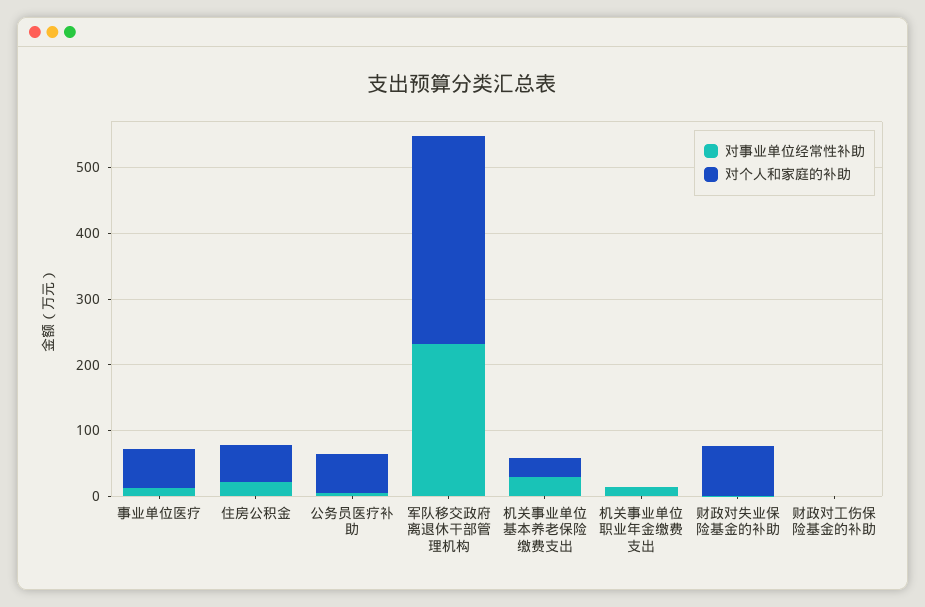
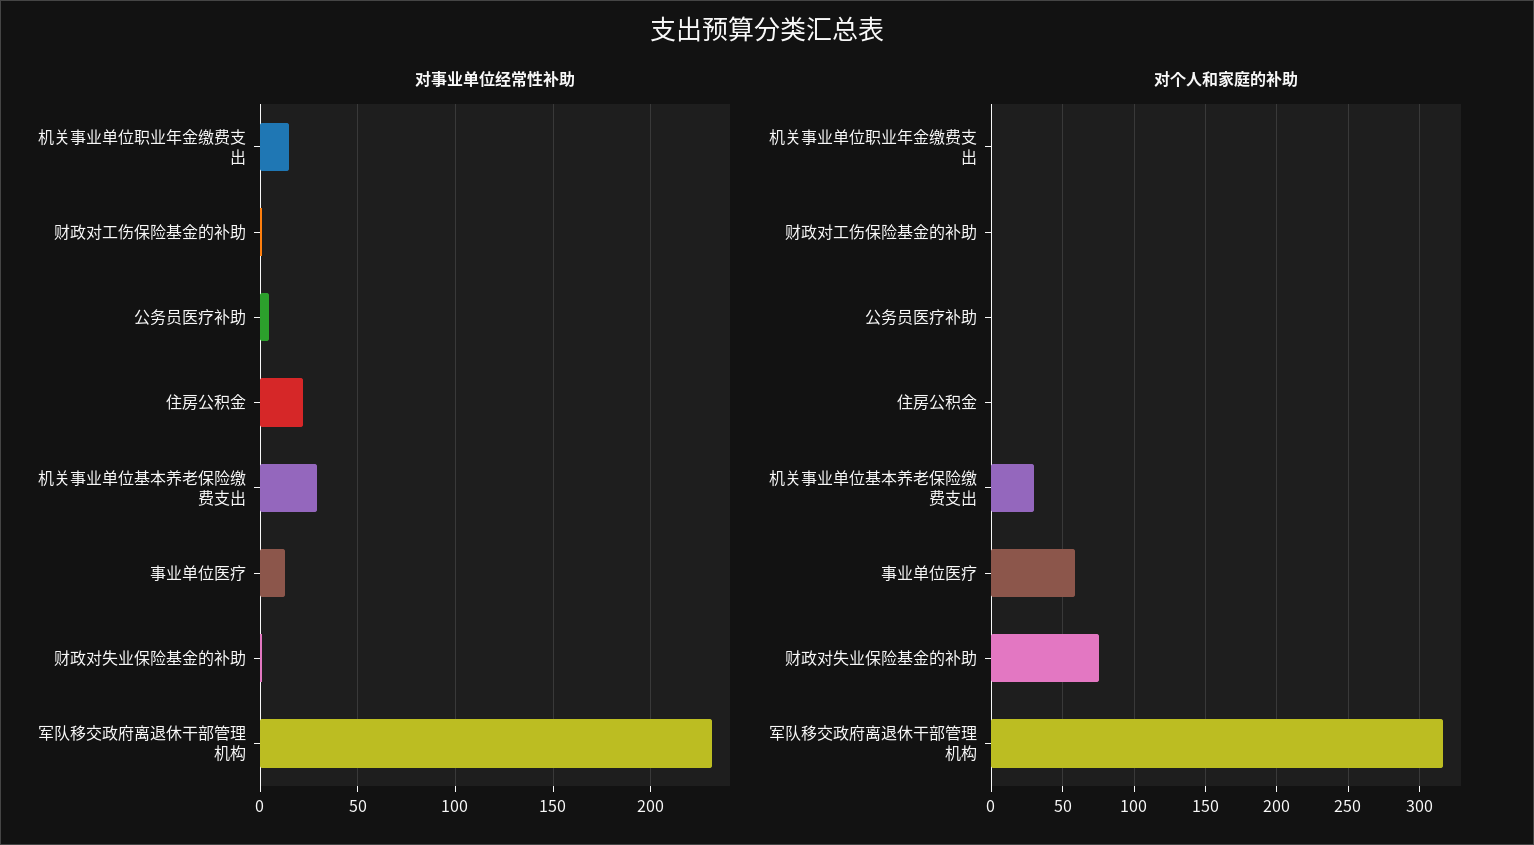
对个人和家庭的补助, 住房公积金: 60 -> 0
对个人和家庭的补助, 公务员医疗补助: 60 -> 0

